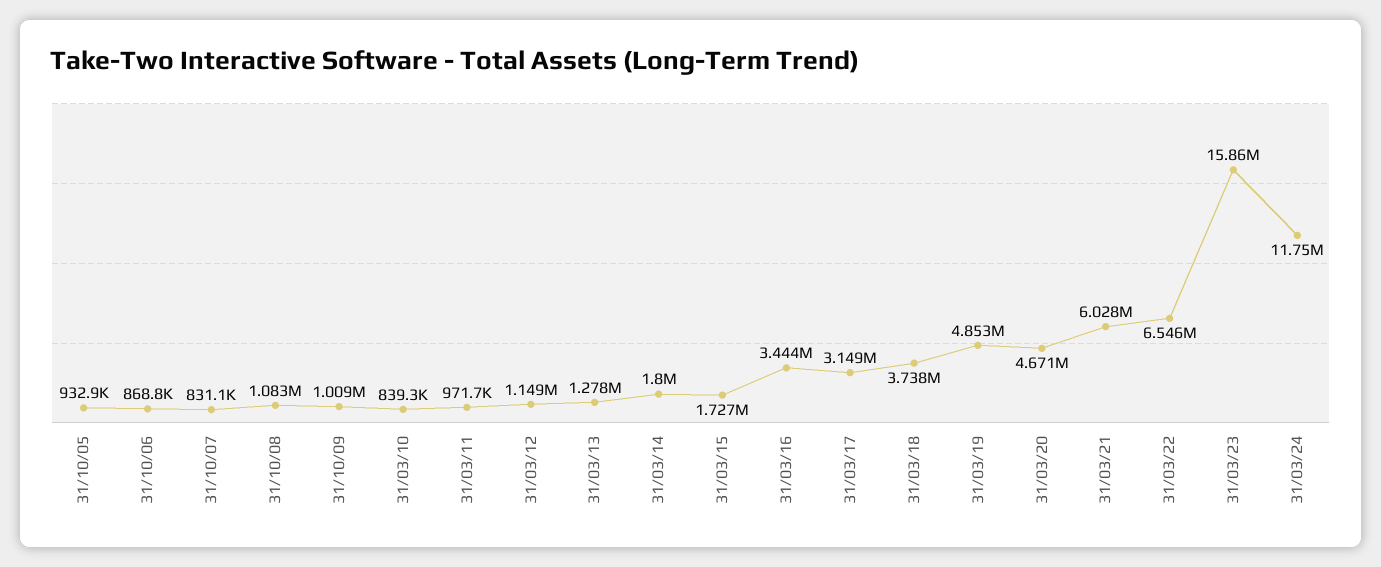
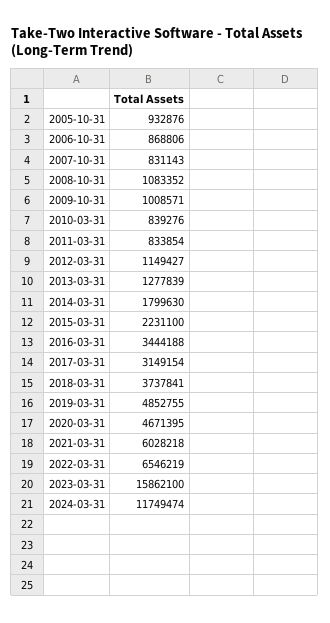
31/03/11: 971700 -> 833854
31/03/15: 1727000 -> 2231100

